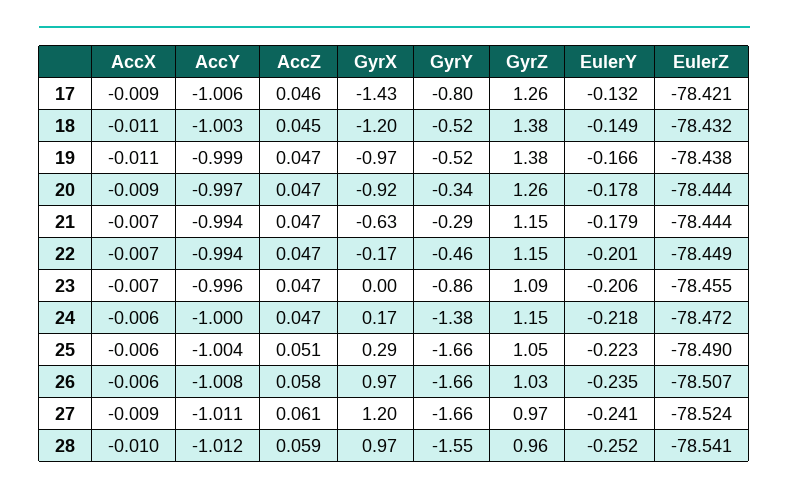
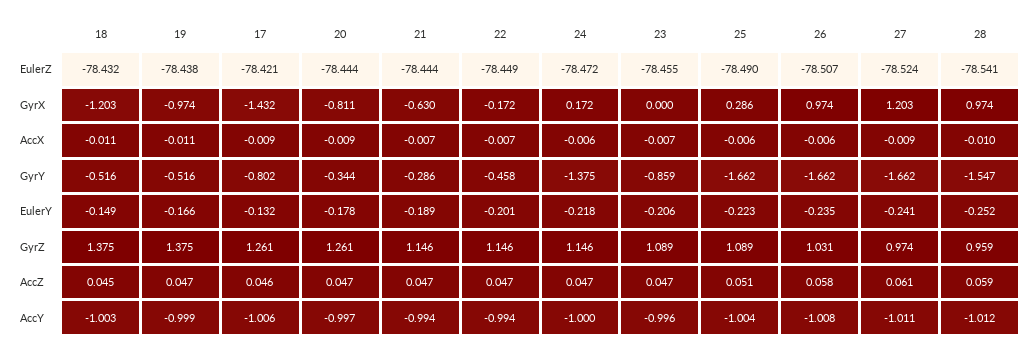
GyrX, 20: -0.92 -> -0.811
EulerY, 21: -0.179 -> -0.189
GyrZ, 25: 1.05 -> 1.089

